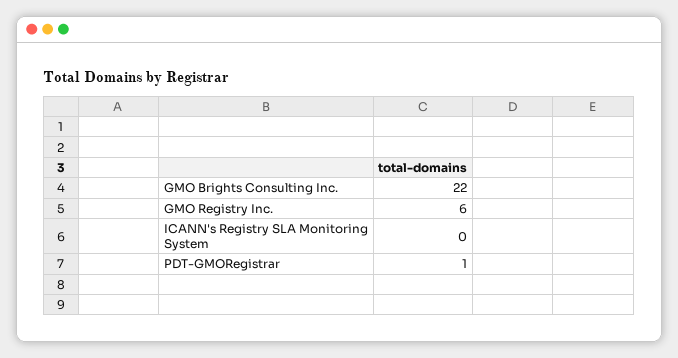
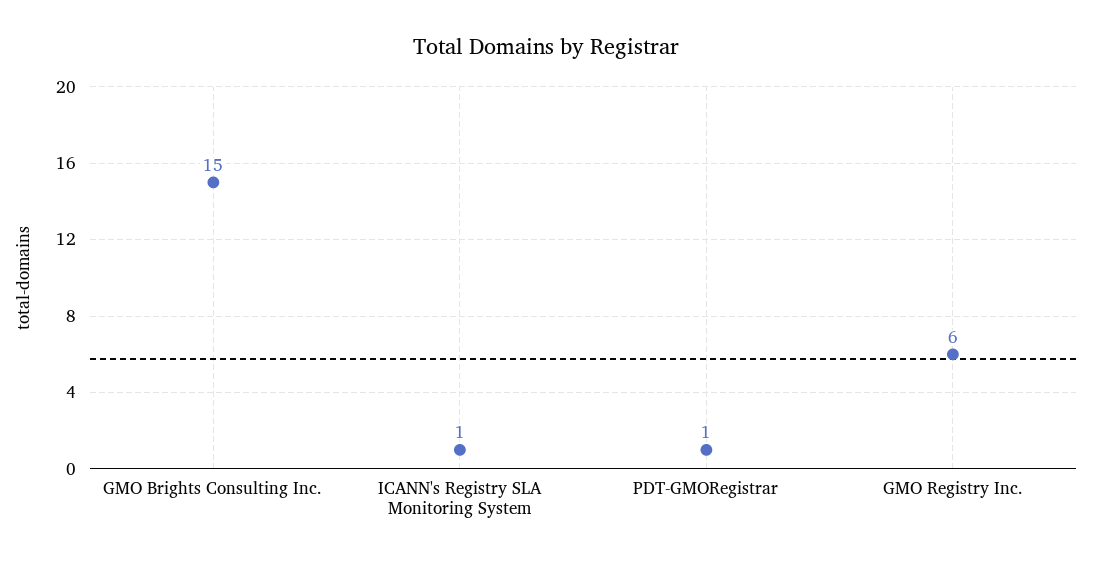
GMO Brights Consulting Inc.: 22 -> 15
ICANN's Registry SLA Monitoring System: 0 -> 1

